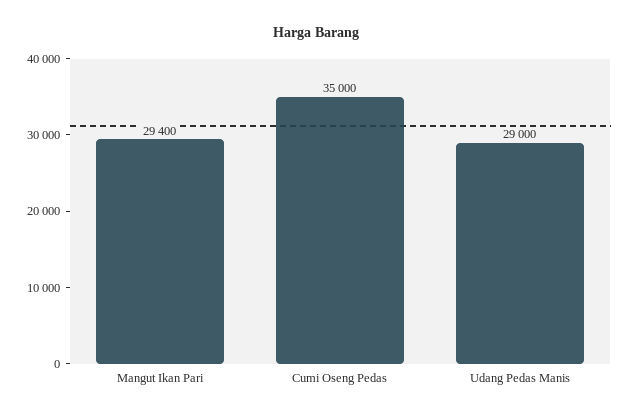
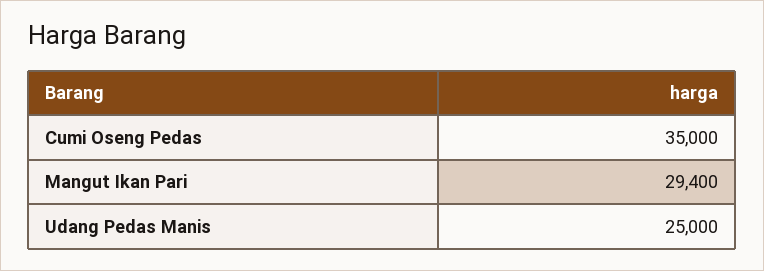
Udang Pedas Manis: 29000 -> 25000

